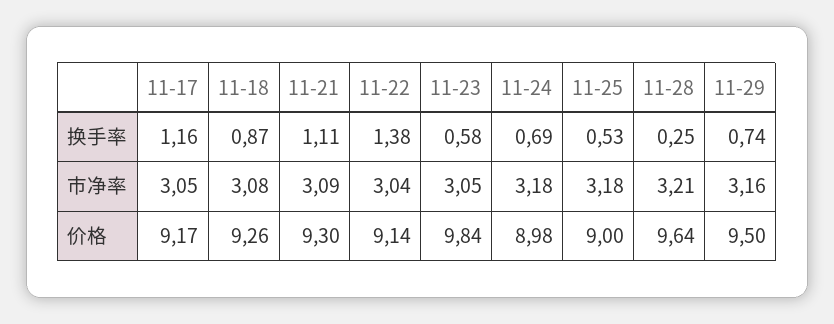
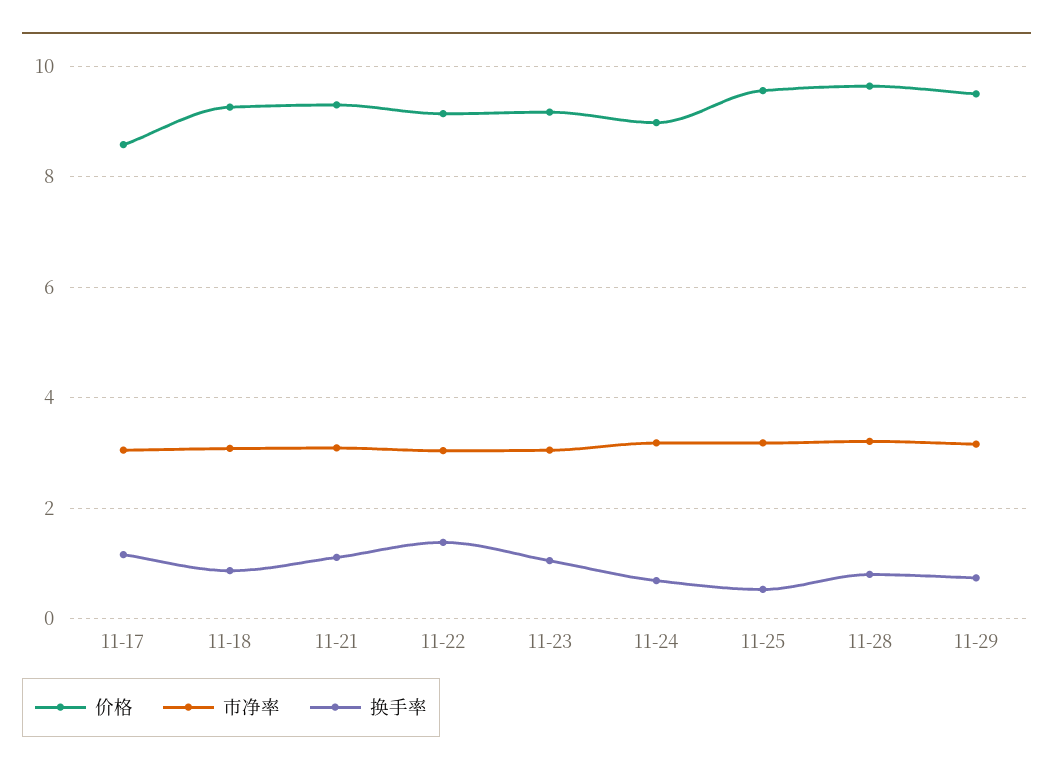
换手率, 11-23: 0.58 -> 1
换手率, 11-28: 0.25 -> 0.8
价格, 11-17: 9.17 -> 8.6
价格, 11-23: 9.84 -> 9.2
价格, 11-25: 9 -> 9.6

